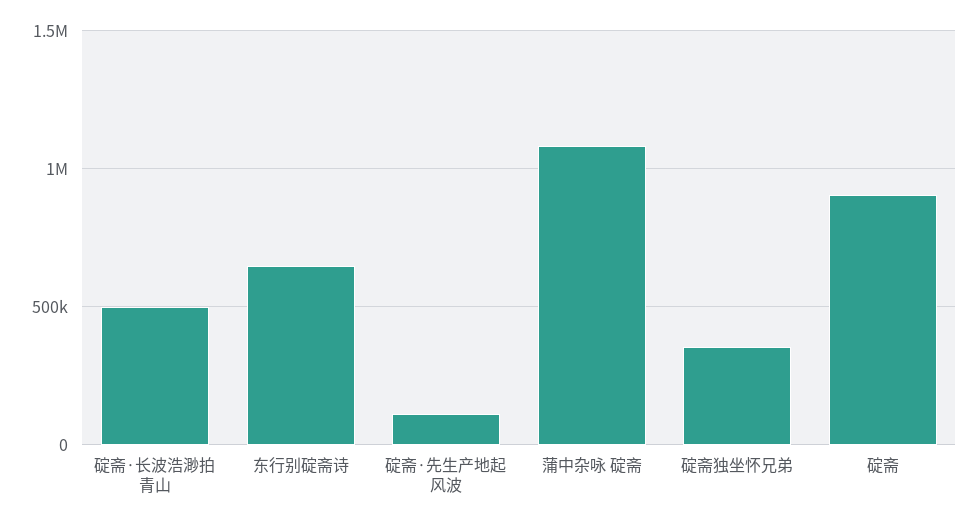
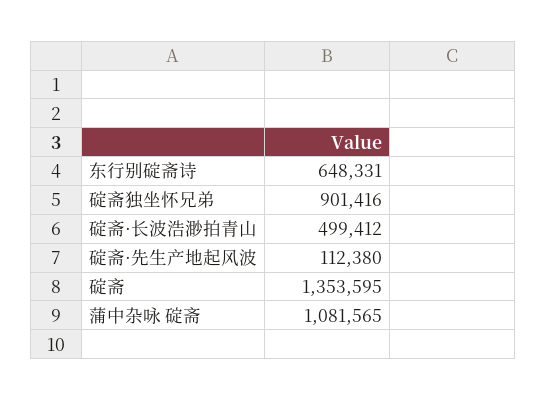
碇斋独坐怀兄弟: 350000 -> 901416
碇斋: 900000 -> 1353595

